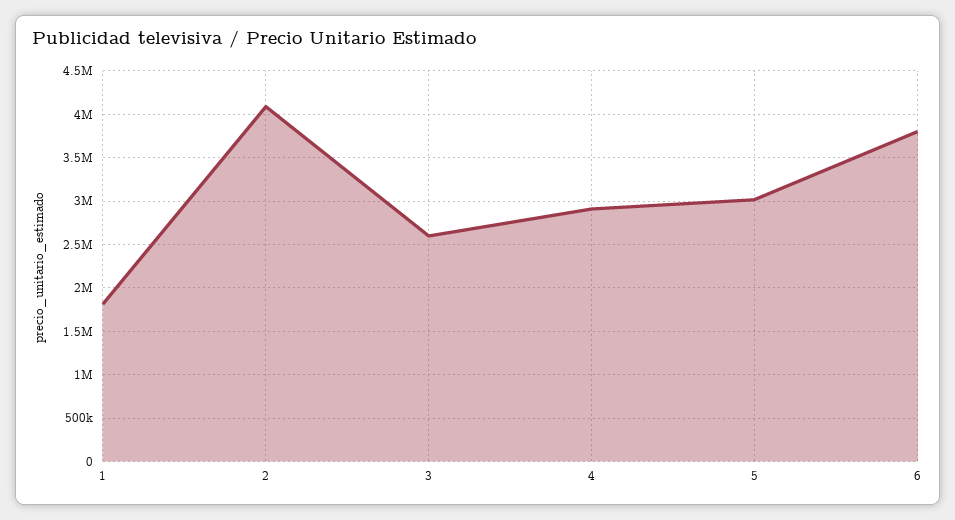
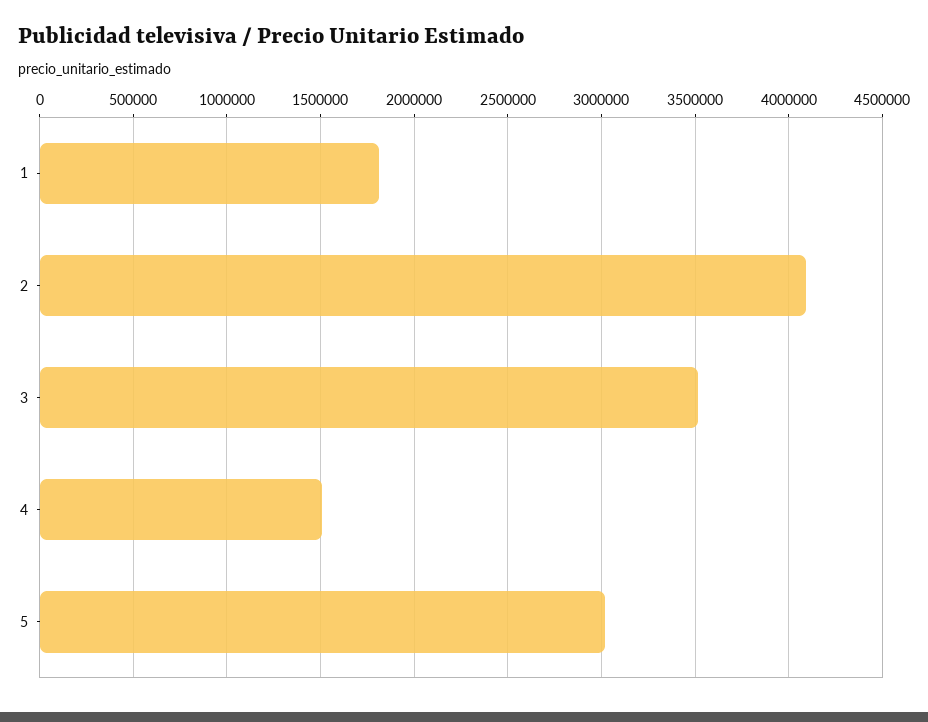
3: 2600000 -> 3500000
4: 2900000 -> 1500000
6: 3800000 -> none

